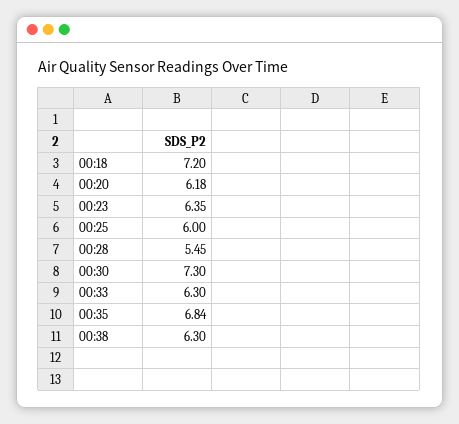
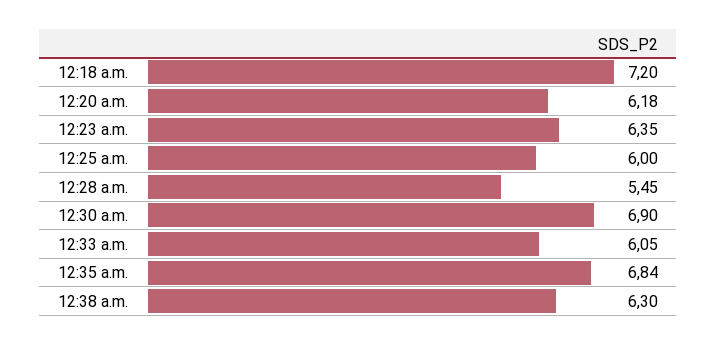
00:30: 7.3 -> 6.9
00:33: 6.3 -> 6.05

